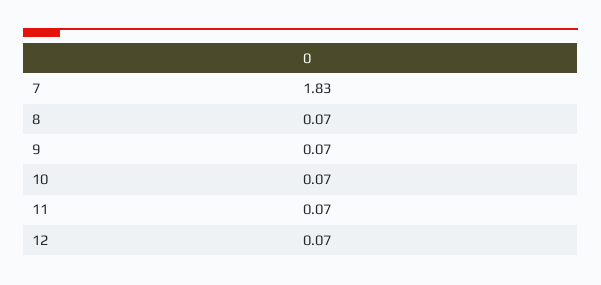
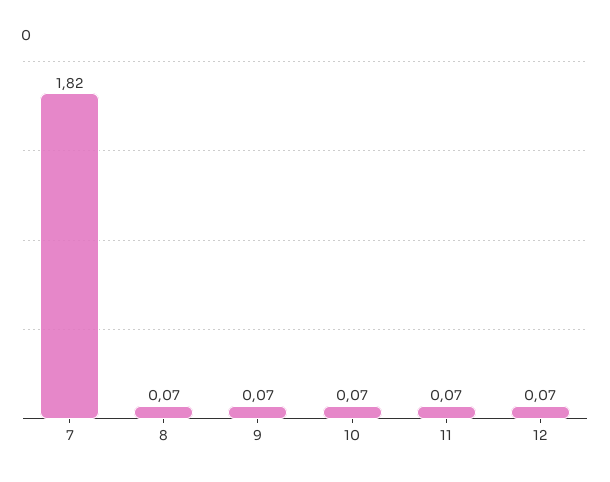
7: 1.83 -> 1.82

